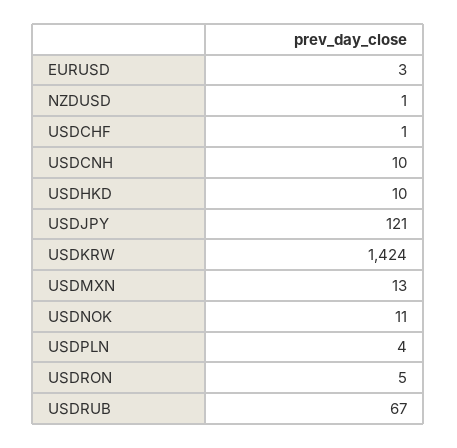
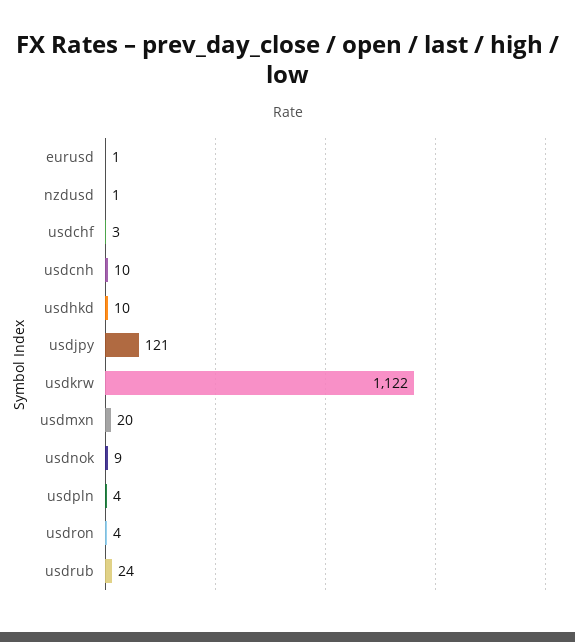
EURUSD: 3 -> 1
USDCHF: 1 -> 3
USDKRW: 1424 -> 1122
USDMXN: 13 -> 20
USDNOK: 11 -> 9
USDRON: 5 -> 4
USDRUB: 67 -> 24

